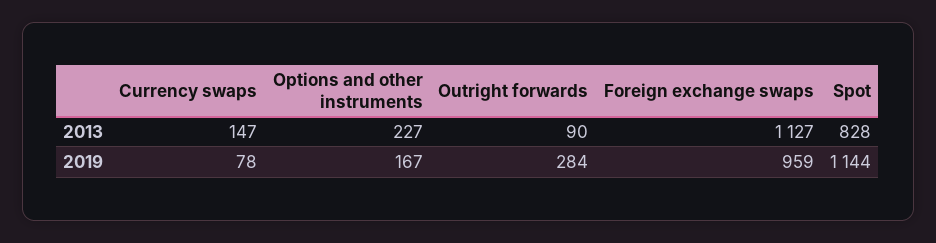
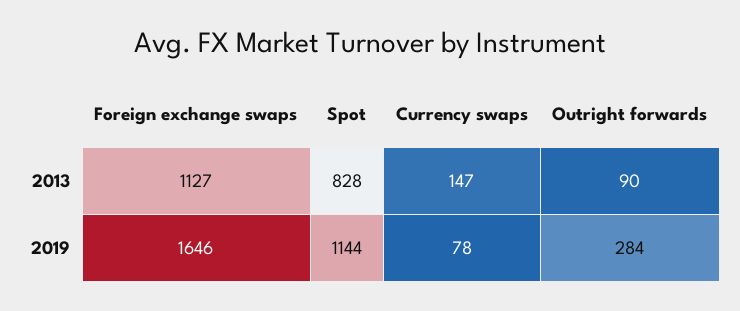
Options and other instruments, 2013: 227 -> none
Options and other instruments, 2019: 167 -> none
Foreign exchange swaps, 2019: 959 -> 1646

